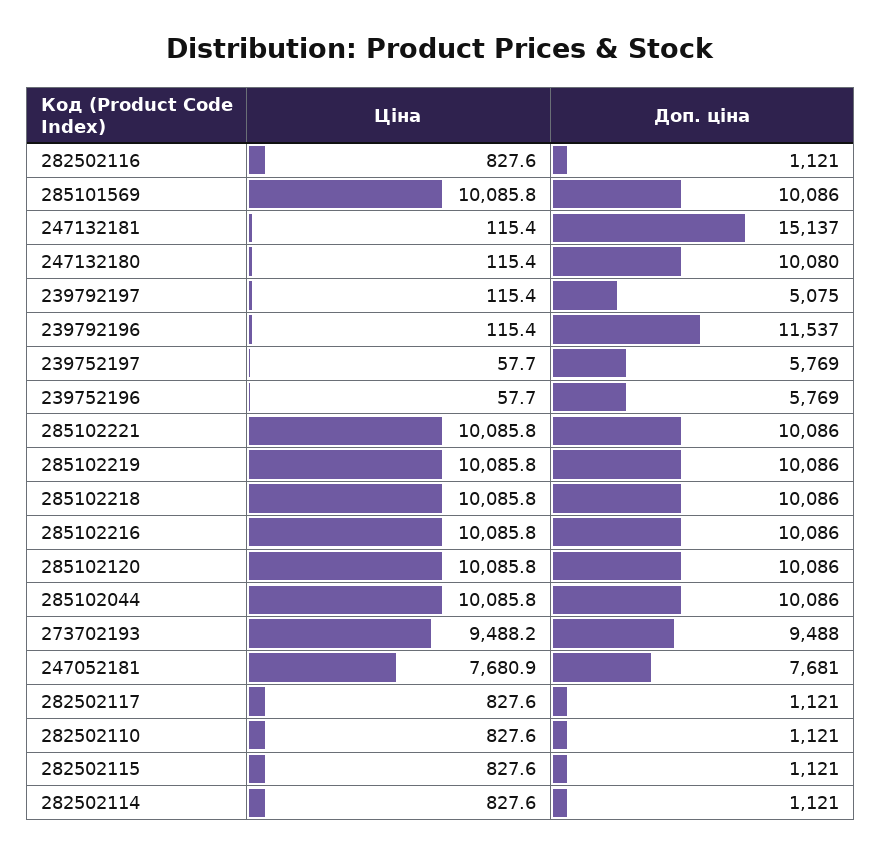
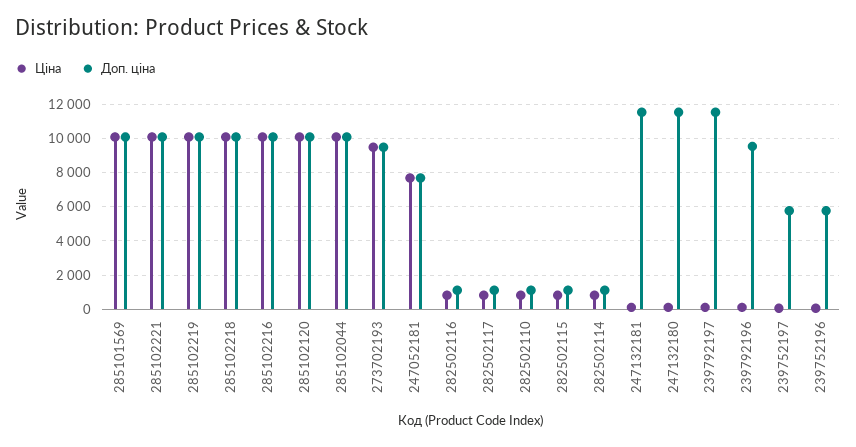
Доп. ціна, 247132181: 15137 -> 11500
Доп. ціна, 247132180: 10080 -> 11500
Доп. ціна, 239792197: 5075 -> 11500
Доп. ціна, 239792196: 11537 -> 9500

